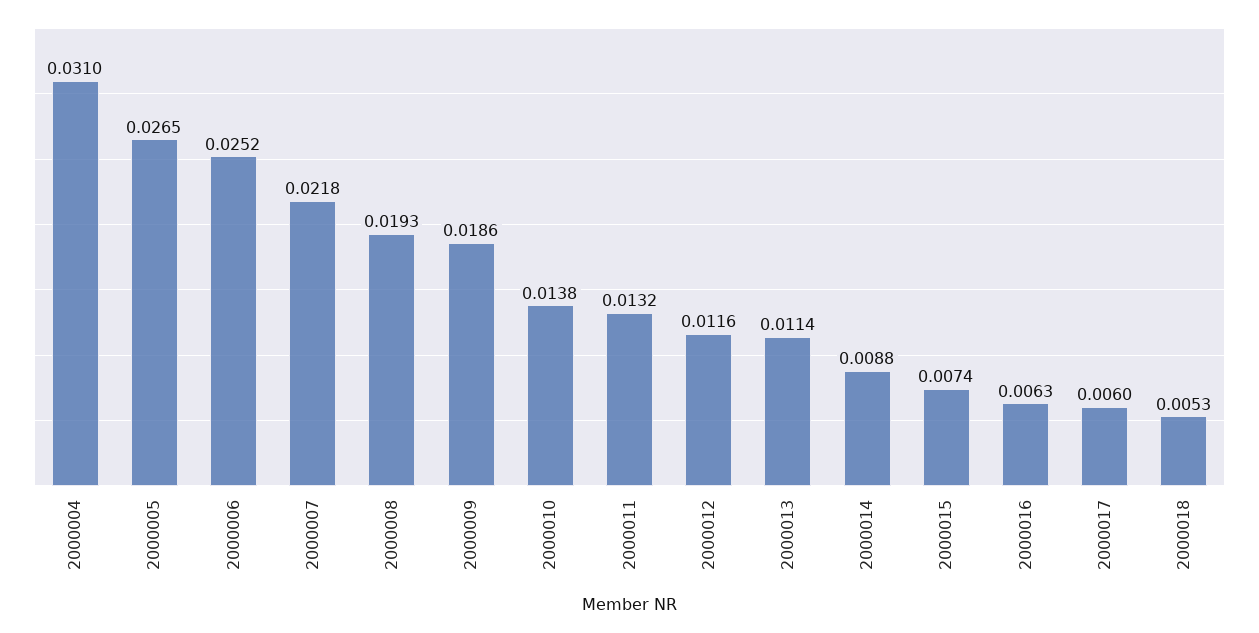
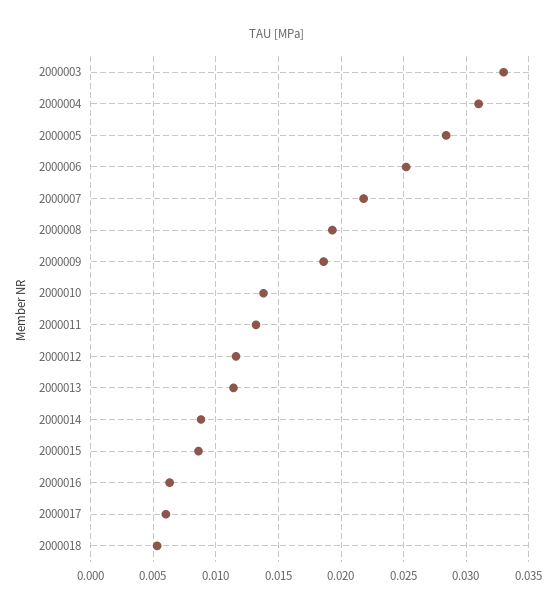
2000005: 0.0265 -> 0.0285
2000015: 0.0074 -> 0.0085
2000003: none -> 0.033

